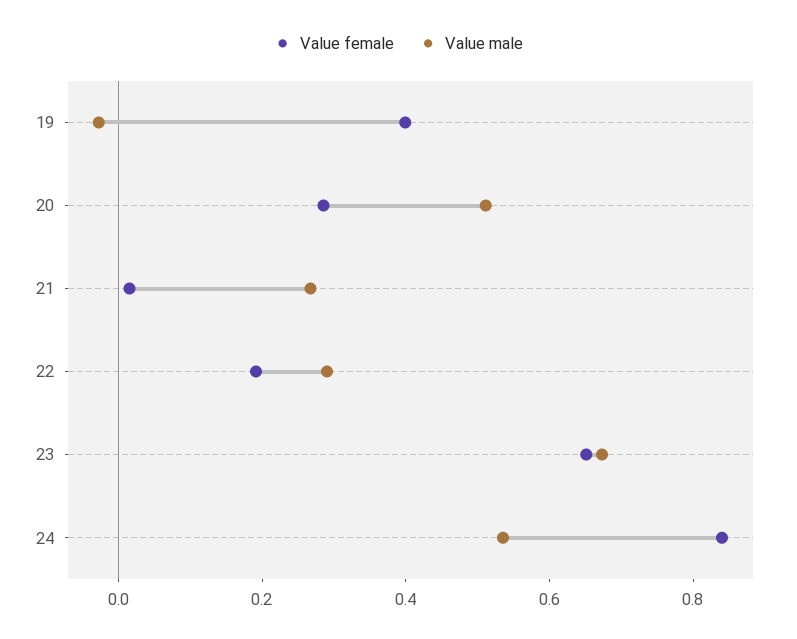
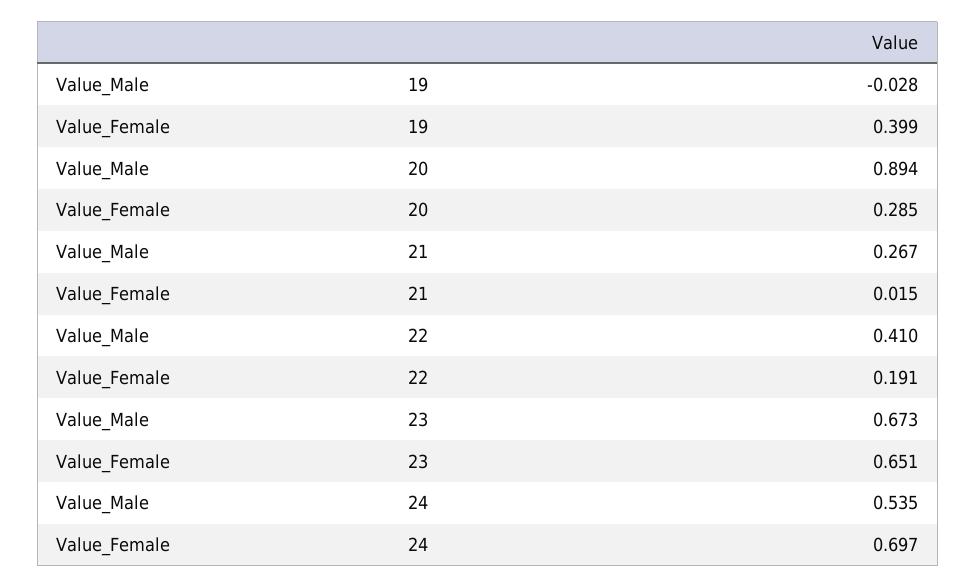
Value male, 20: 0.5 -> 0.894
Value male, 22: 0.3 -> 0.41
Value female, 24: 0.85 -> 0.697

